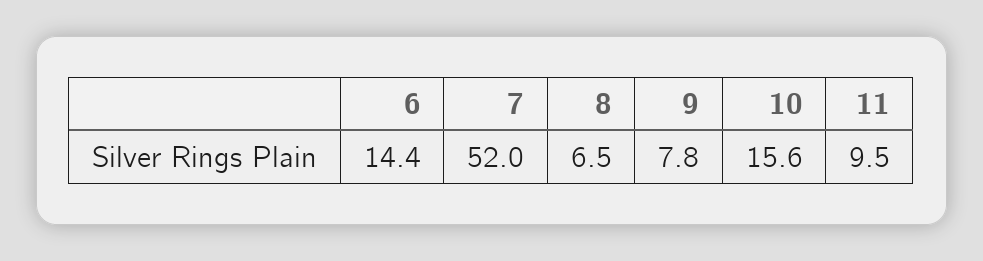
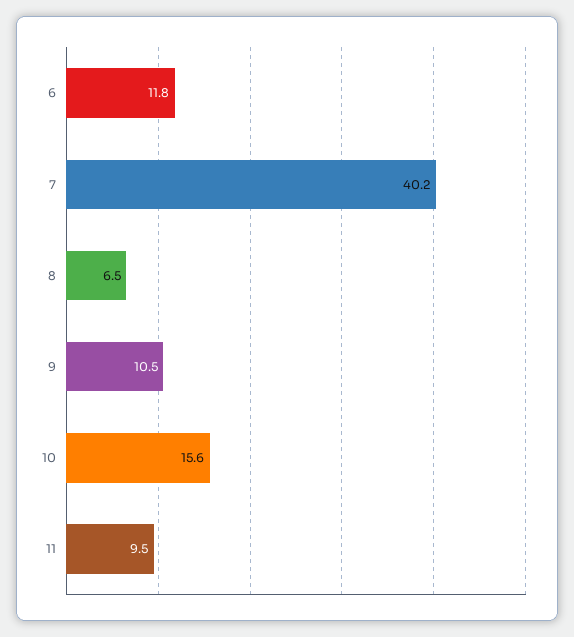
6: 14.4 -> 11.8
7: 52 -> 40.2
9: 7.8 -> 10.5

